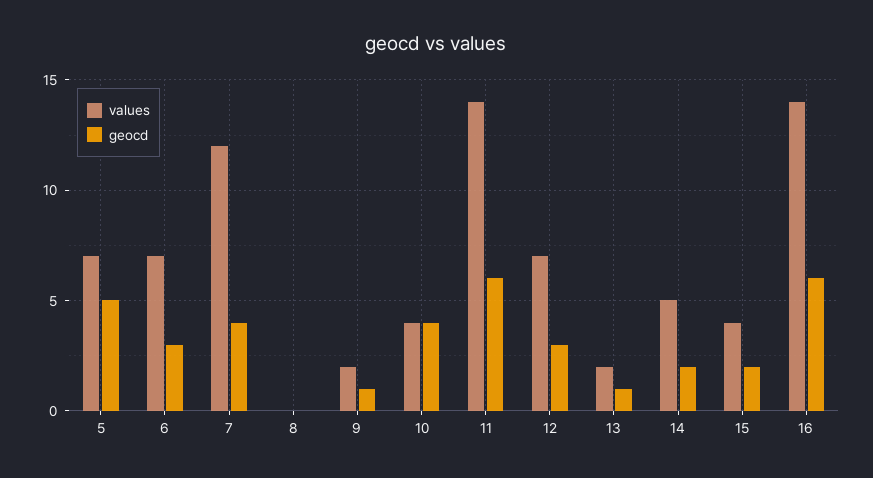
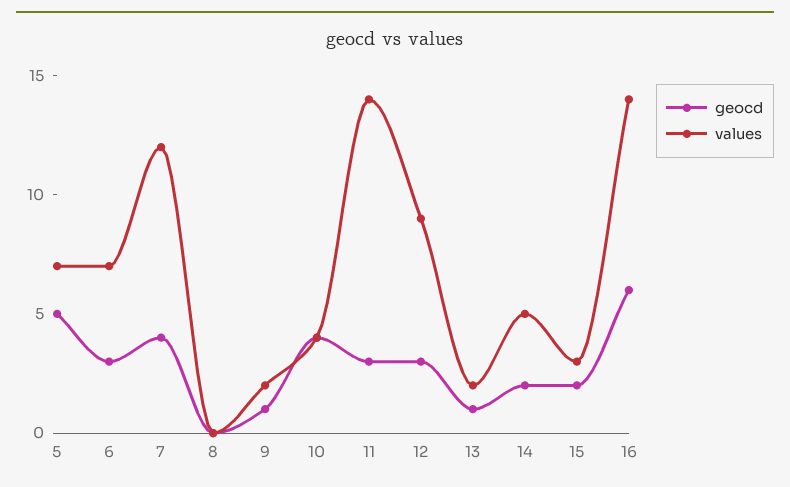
geocd, 11: 6 -> 3
values, 12: 7 -> 9
values, 15: 4 -> 3

